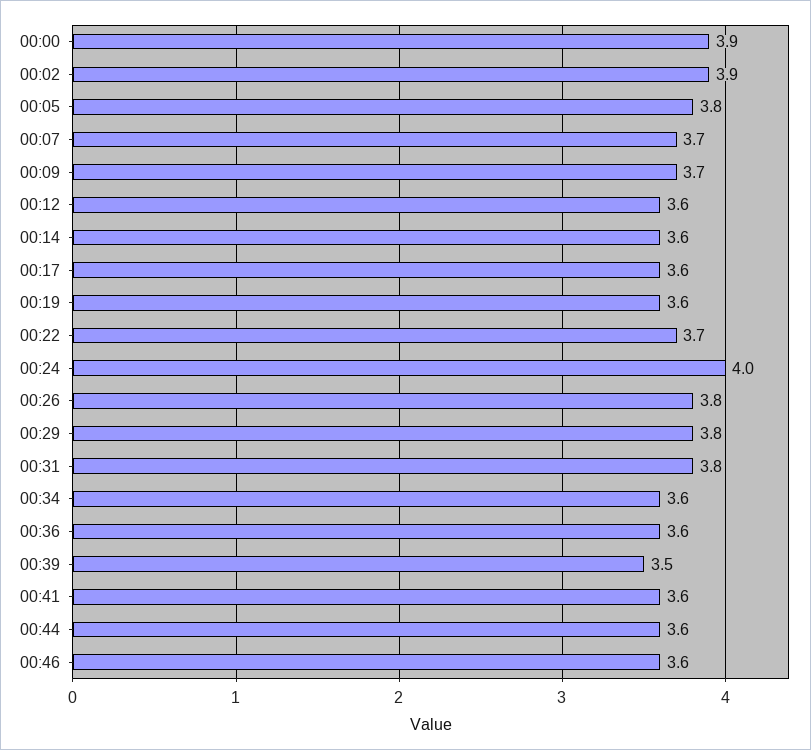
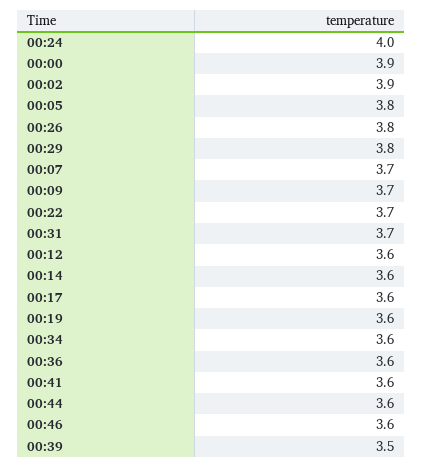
00:31: 3.8 -> 3.7

